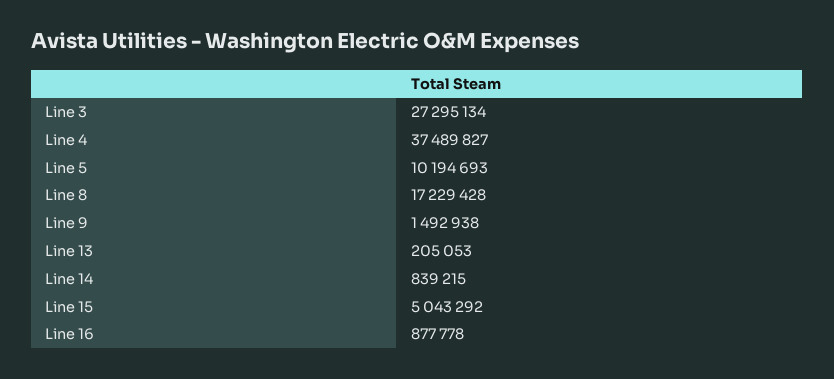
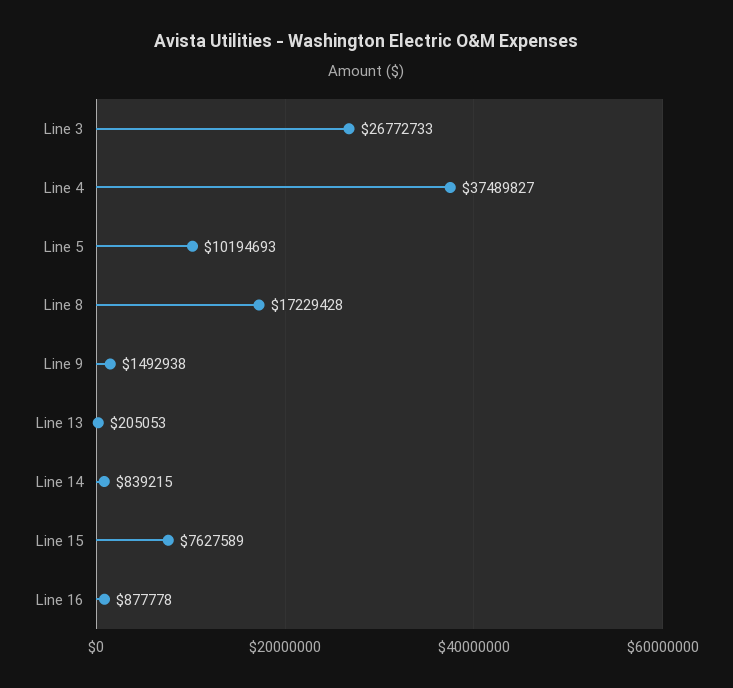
Line 3: 27295134 -> 26772733
Line 15: 5043292 -> 7627589

